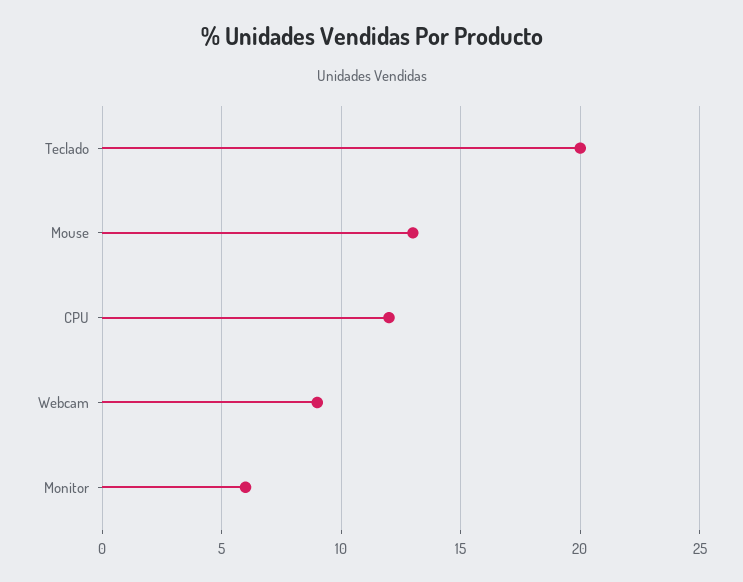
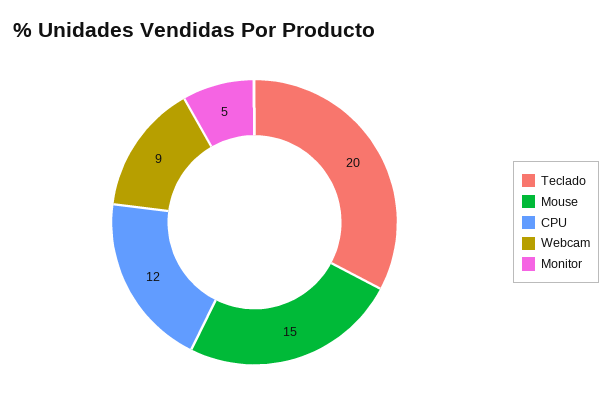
Mouse: 13 -> 15
Monitor: 6 -> 5

